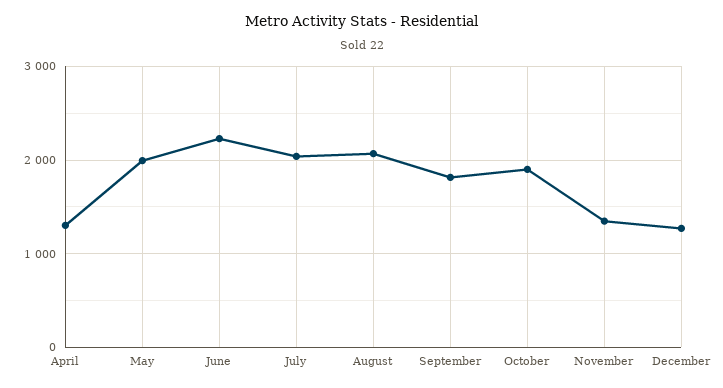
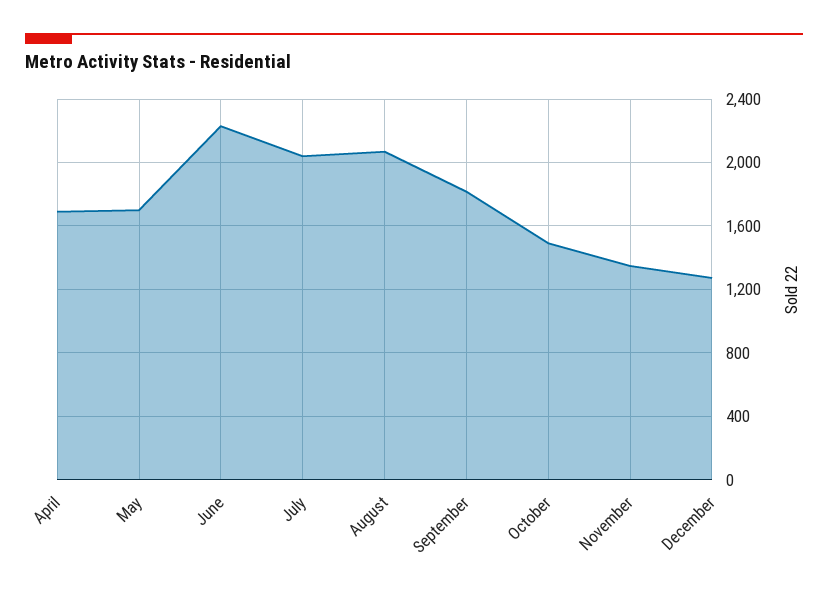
April: 1300 -> 1700
May: 2000 -> 1700
October: 1900 -> 1500

